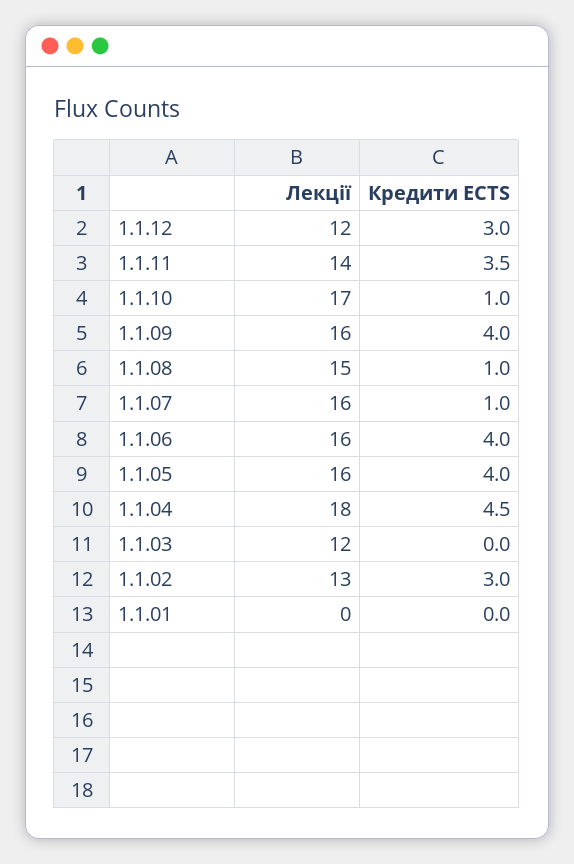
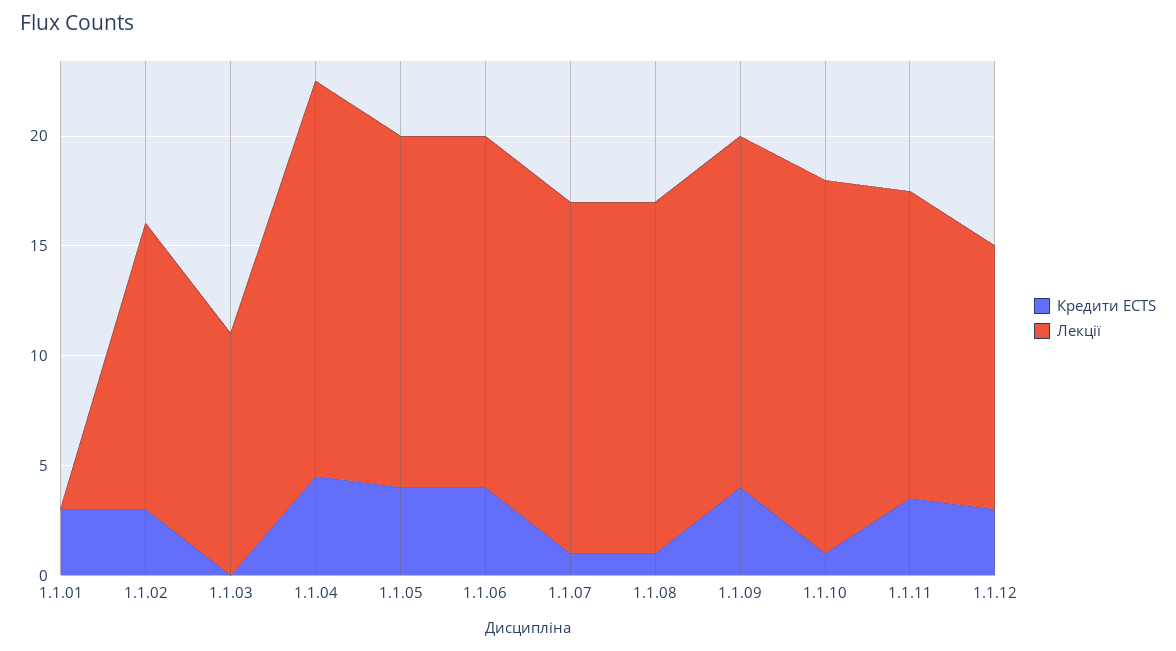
Лекції, 1.1.08: 15 -> 16
Лекції, 1.1.03: 12 -> 11
Кредити ECTS, 1.1.01: 0 -> 3

